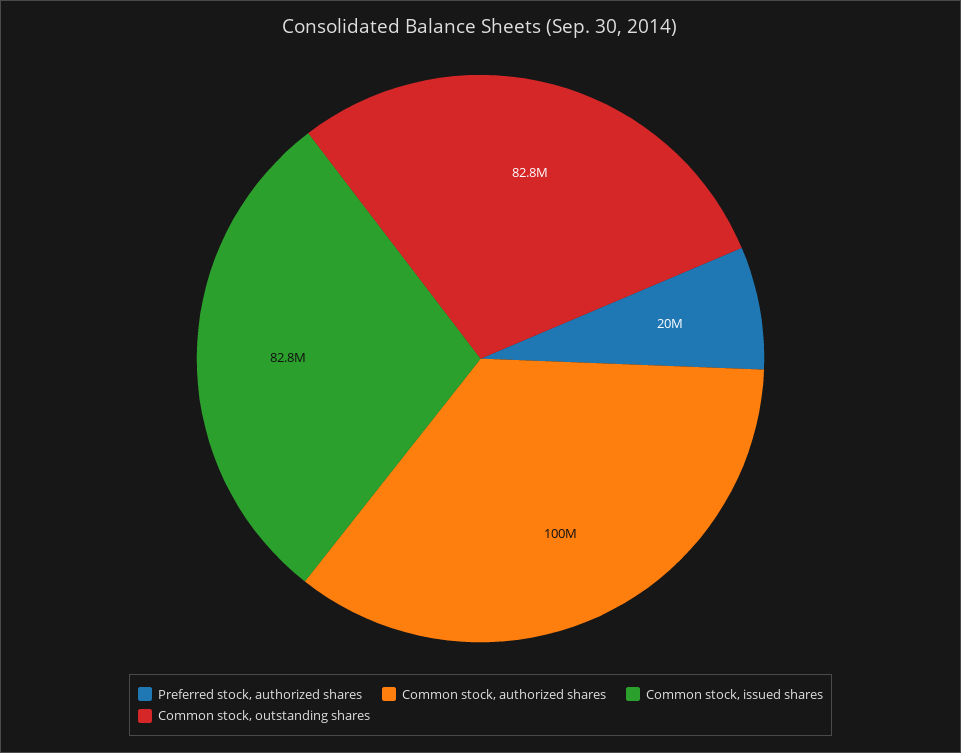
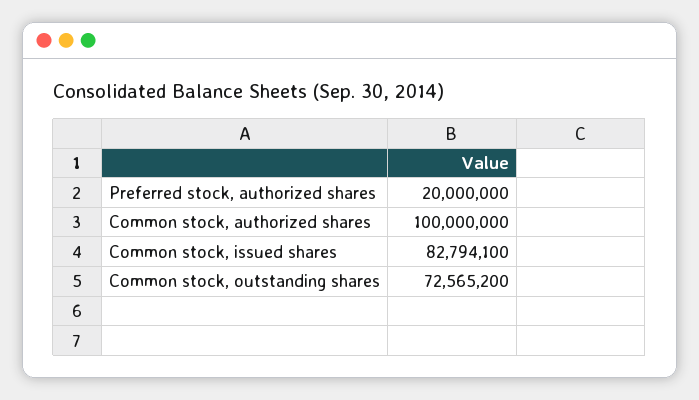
Common stock, outstanding shares: 82800000 -> 72565200

